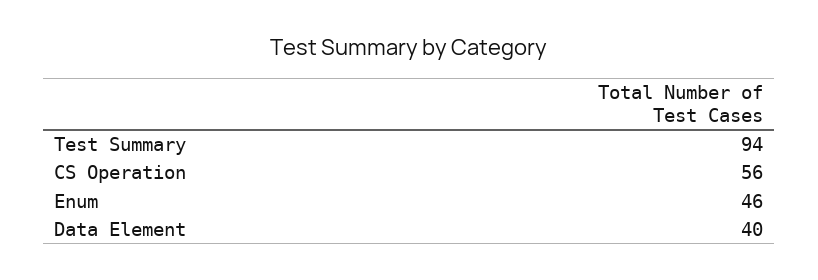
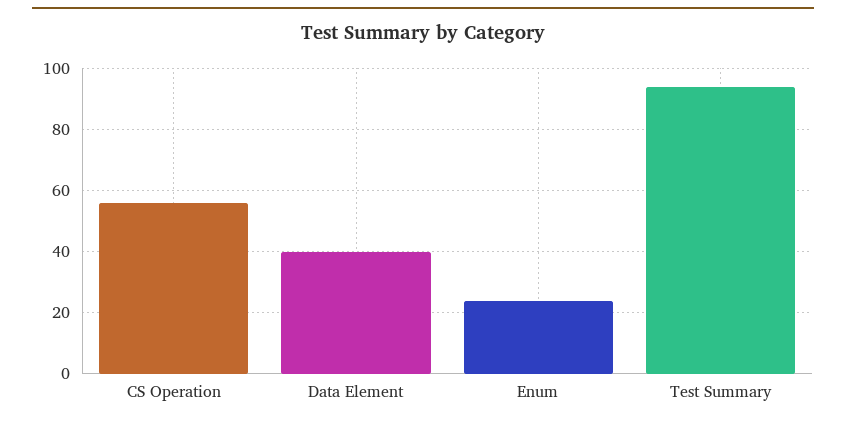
Enum: 46 -> 25

